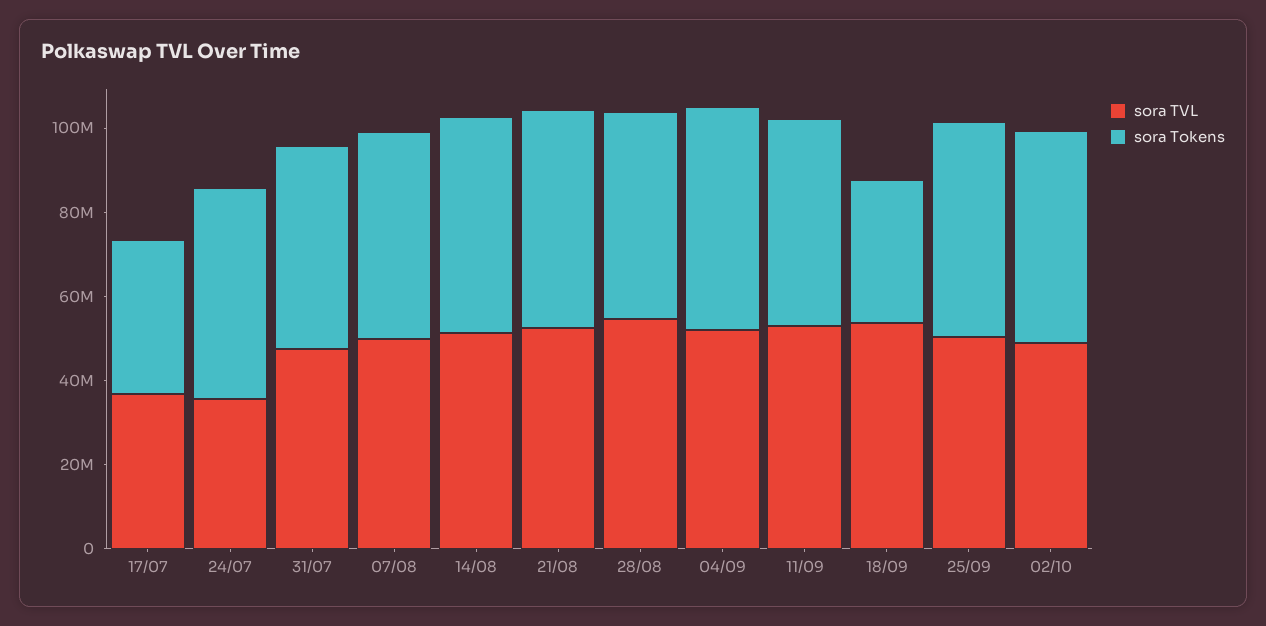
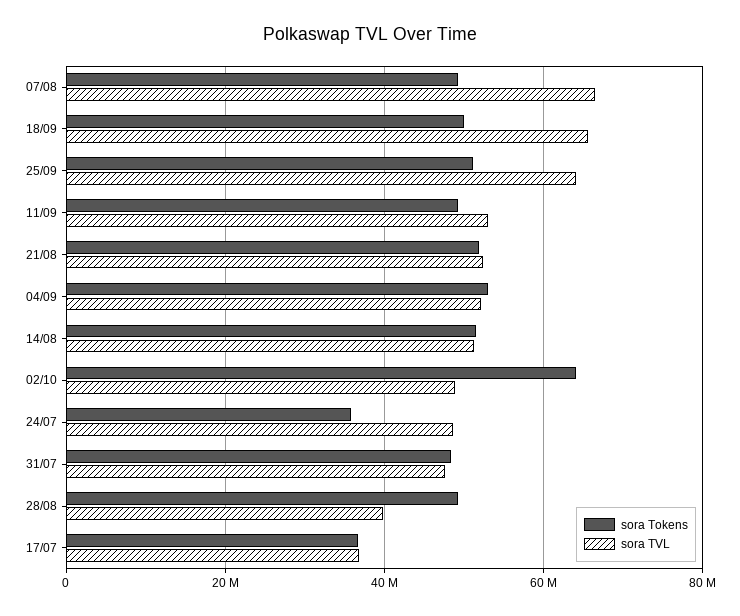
sora TVL, 24/07: 35000000 -> 48000000
sora Tokens, 24/07: 50000000 -> 36000000
sora TVL, 07/08: 50000000 -> 66000000
sora TVL, 28/08: 55000000 -> 40000000
sora TVL, 18/09: 55000000 -> 66000000
sora Tokens, 18/09: 35000000 -> 50000000
sora TVL, 25/09: 50000000 -> 64000000
sora Tokens, 02/10: 50000000 -> 64000000

